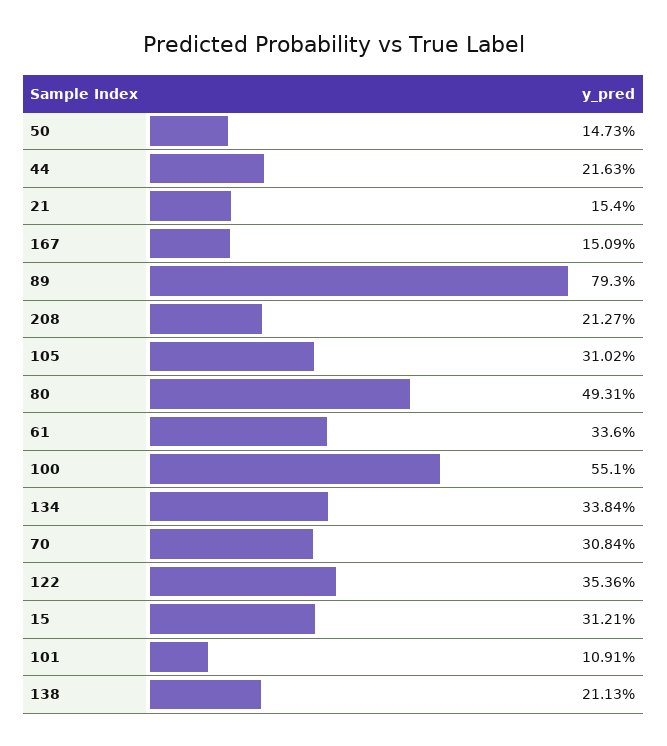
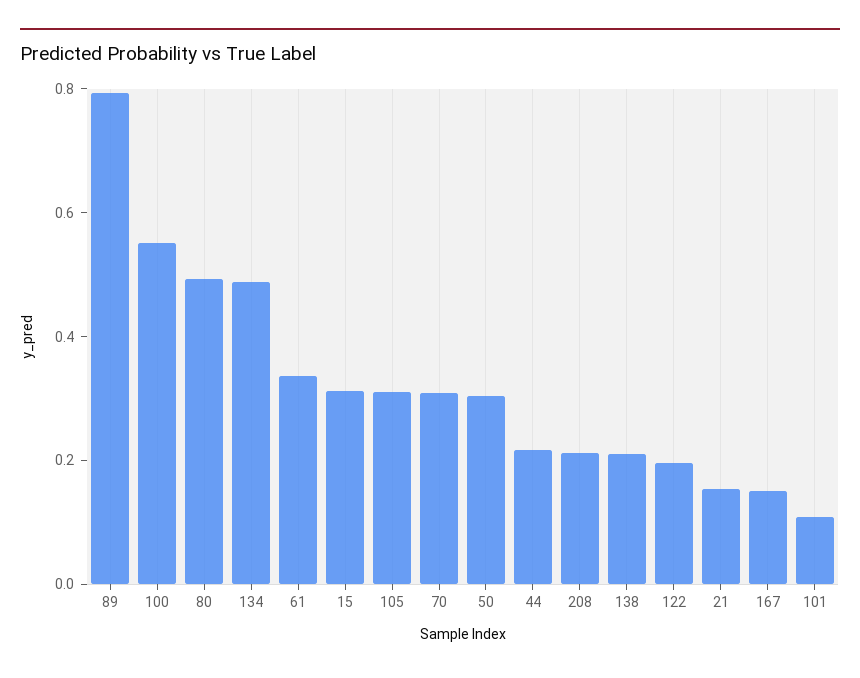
50: 0.1473 -> 0.3
134: 0.3384 -> 0.5
122: 0.3536 -> 0.2

